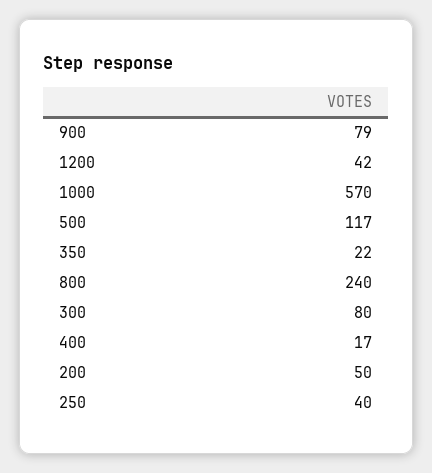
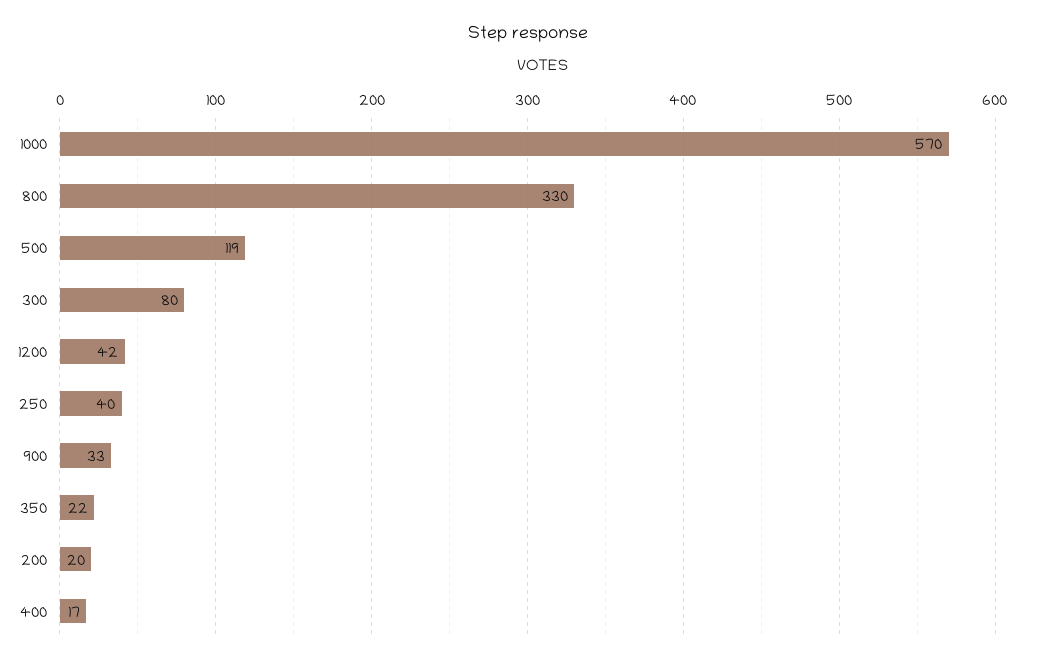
900: 79 -> 33
500: 117 -> 119
800: 240 -> 330
200: 50 -> 20

